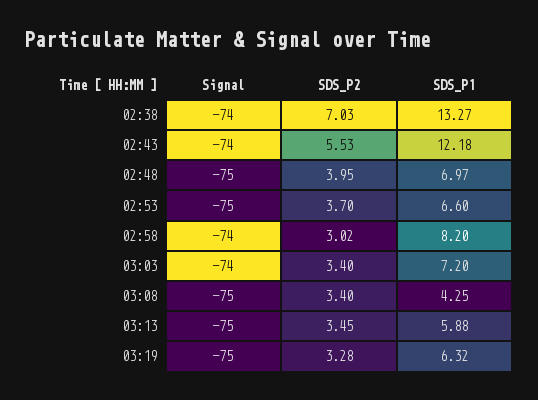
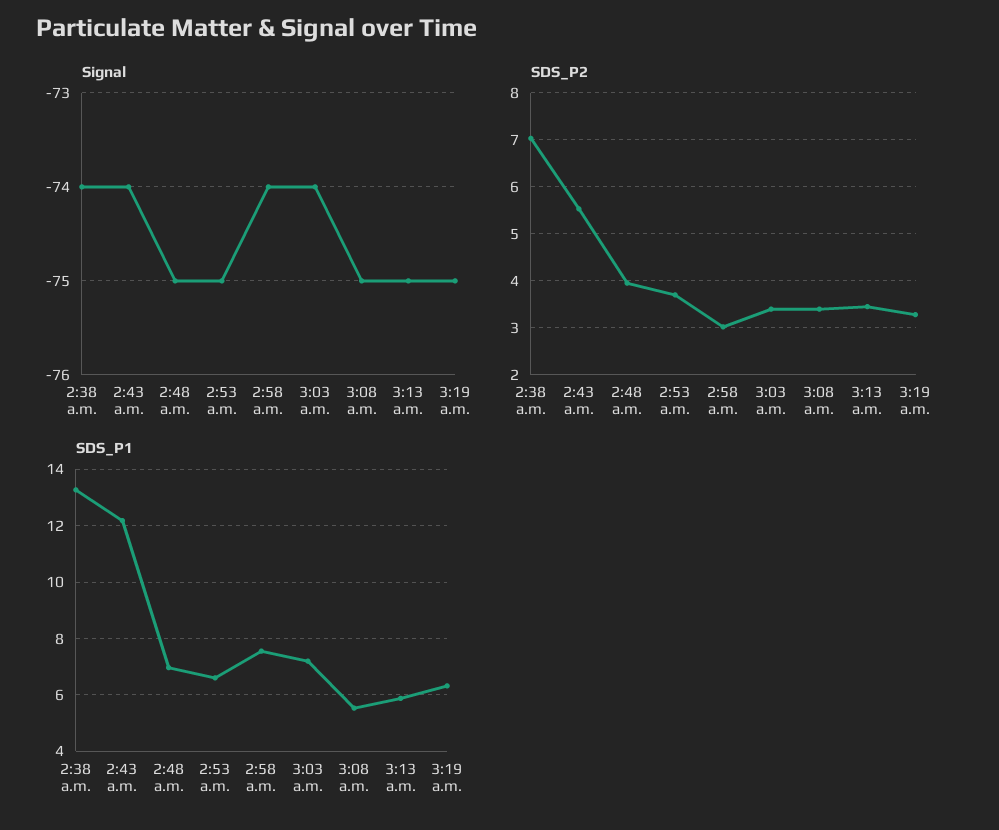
SDS_P1, 02:58: 8.2 -> 7.5
SDS_P1, 03:08: 4.25 -> 5.5

